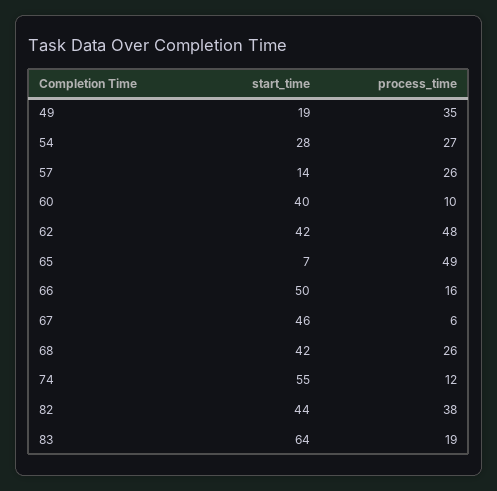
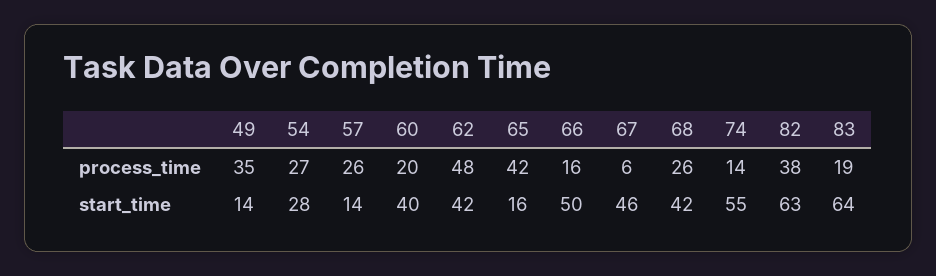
start_time, 49: 19 -> 14
process_time, 60: 10 -> 20
start_time, 65: 7 -> 16
process_time, 65: 49 -> 42
process_time, 74: 12 -> 14
start_time, 82: 44 -> 63

